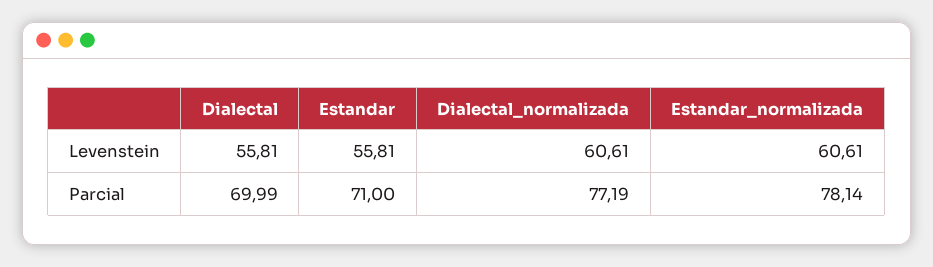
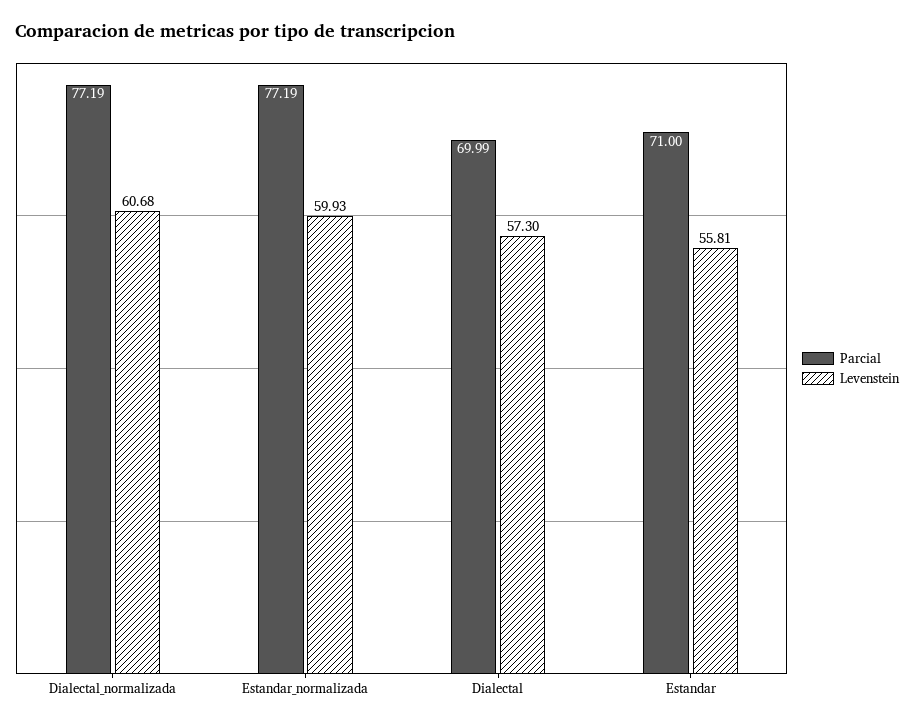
Levenstein, Dialectal: 55.81 -> 57.3
Levenstein, Dialectal_normalizada: 60.61 -> 60.68
Levenstein, Estandar_normalizada: 60.61 -> 59.93
Parcial, Estandar_normalizada: 78.14 -> 77.19

